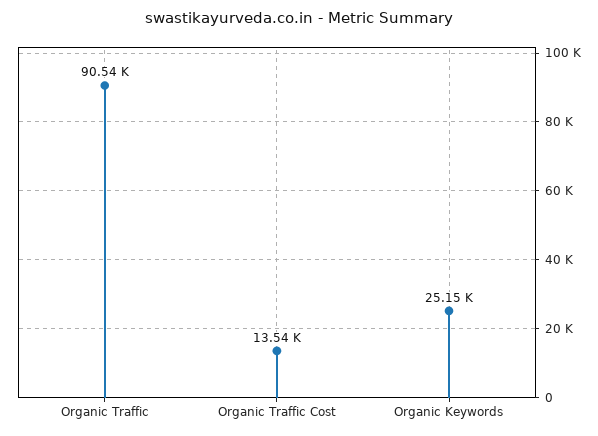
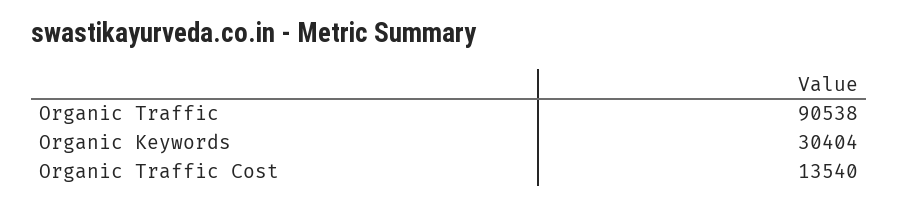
Organic Keywords: 25150 -> 30404

